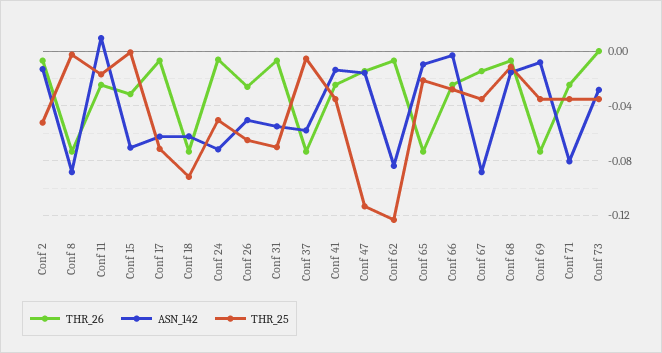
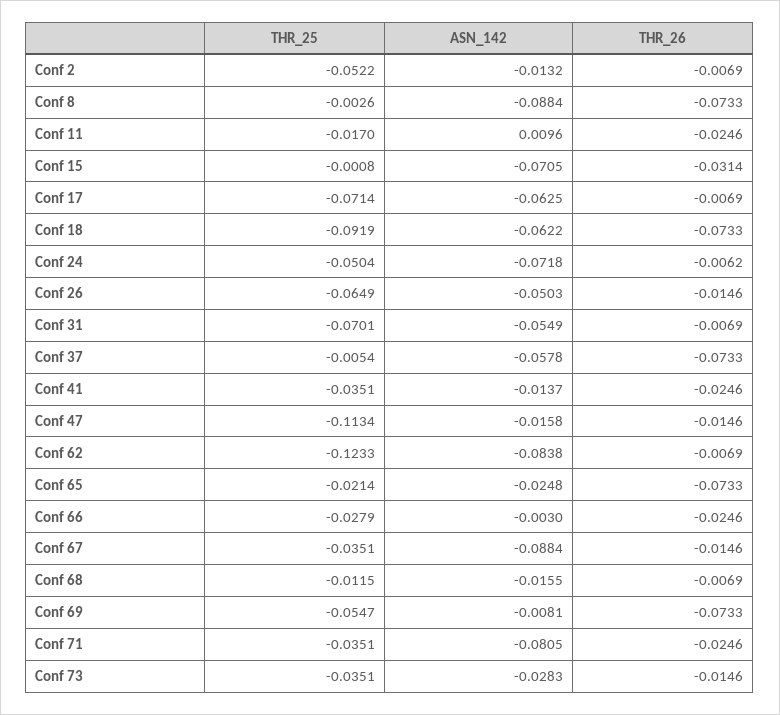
THR_26, Conf 26: -0.025 -> -0.0146
ASN_142, Conf 65: -0.01 -> -0.0248
THR_25, Conf 69: -0.035 -> -0.0547
THR_26, Conf 73: 0 -> -0.0146

